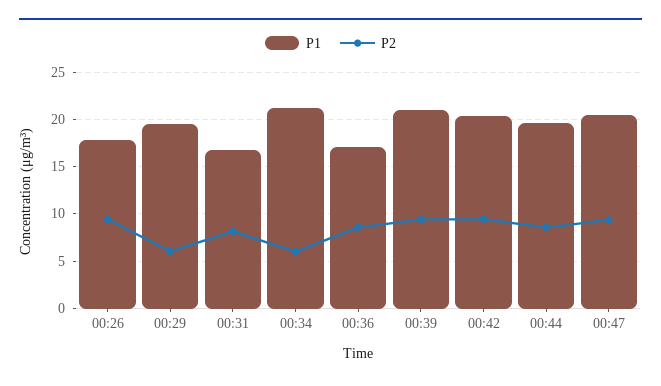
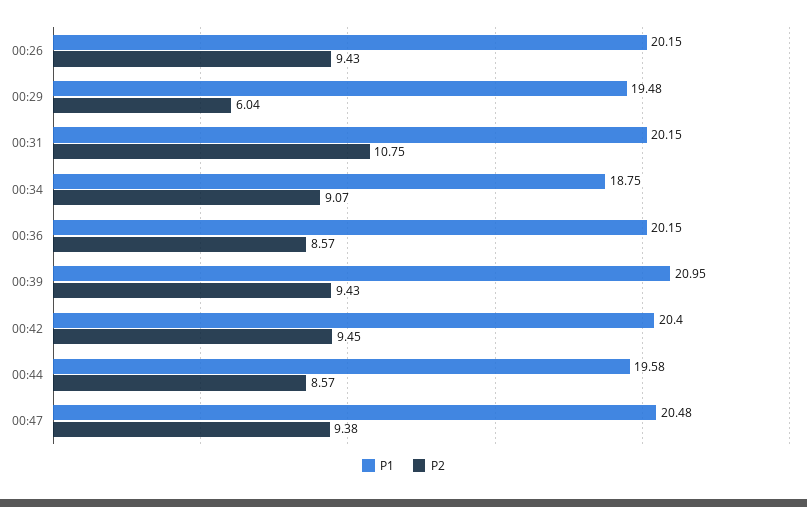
P1, 00:26: 18 -> 20.15
P1, 00:31: 17 -> 20.15
P2, 00:31: 8 -> 10.75
P1, 00:34: 21 -> 18.75
P2, 00:34: 6 -> 9.07
P1, 00:36: 17 -> 20.15

